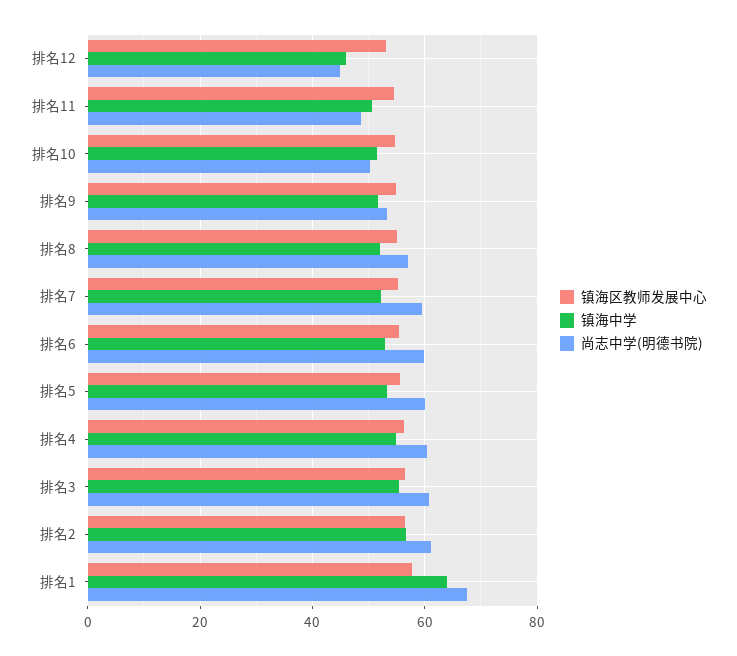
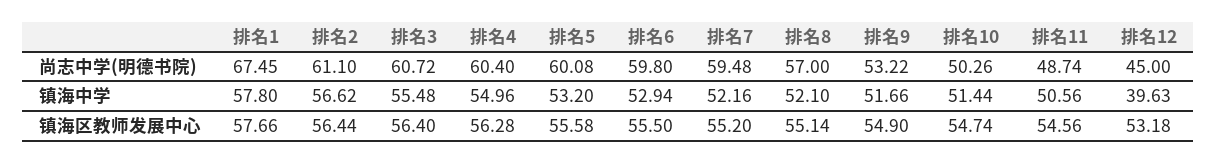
镇海中学, 排名12: 46 -> 39.63
镇海中学, 排名1: 64 -> 57.8

